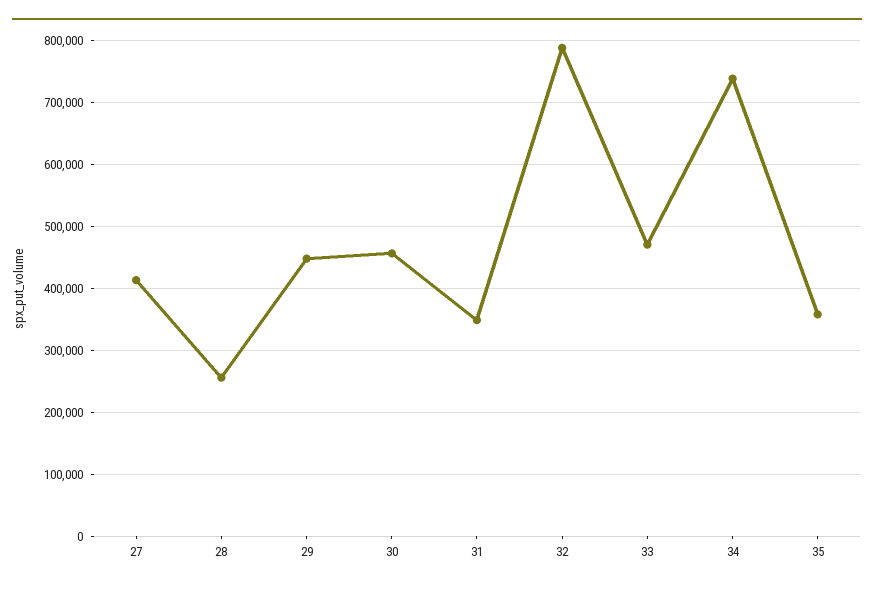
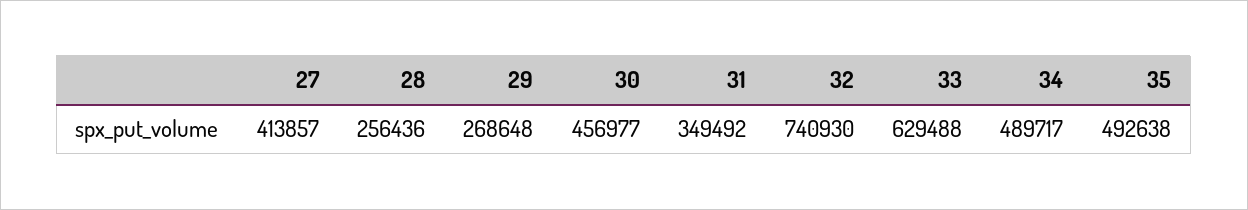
29: 450000 -> 268648
32: 790000 -> 740930
33: 470000 -> 629488
34: 740000 -> 489717
35: 360000 -> 492638

